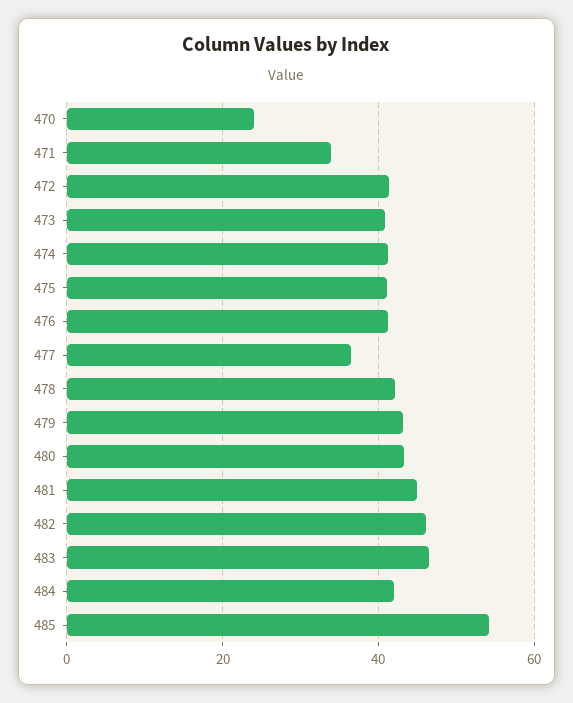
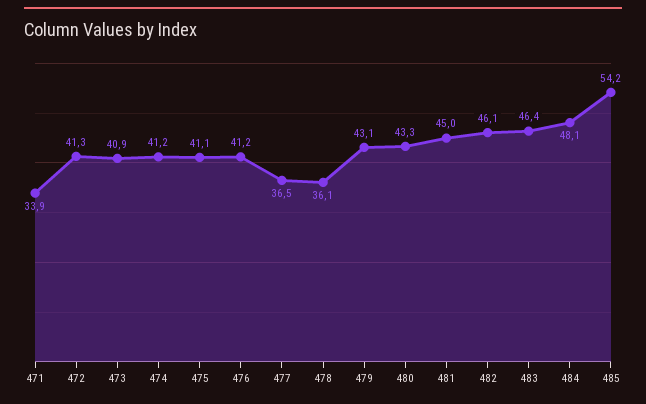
470: 24 -> none
478: 42 -> 36.1
484: 42 -> 48.1

